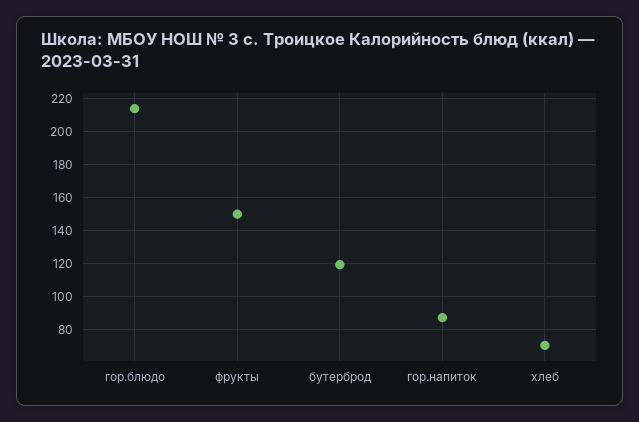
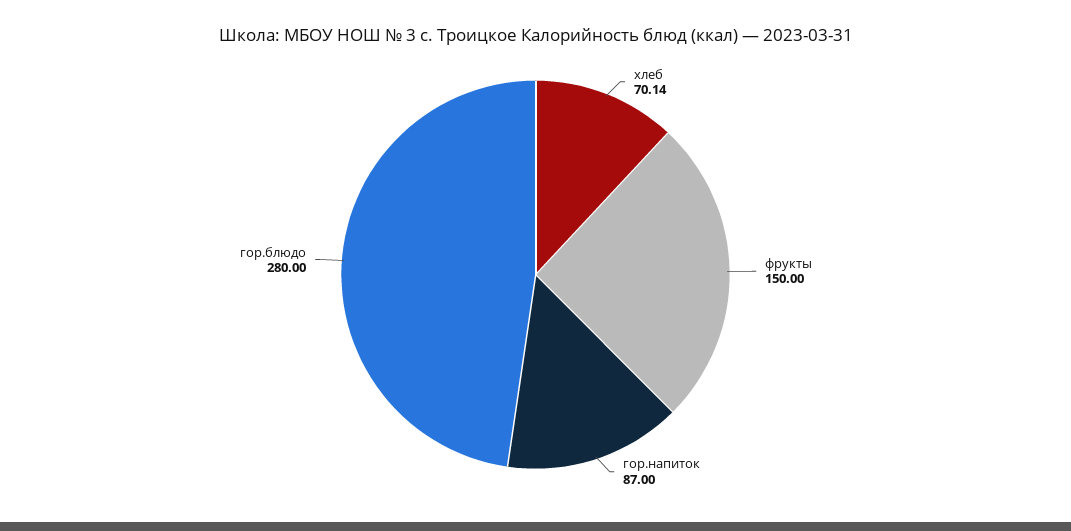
гор.блюдо: 215 -> 280
бутерброд: 120 -> none

